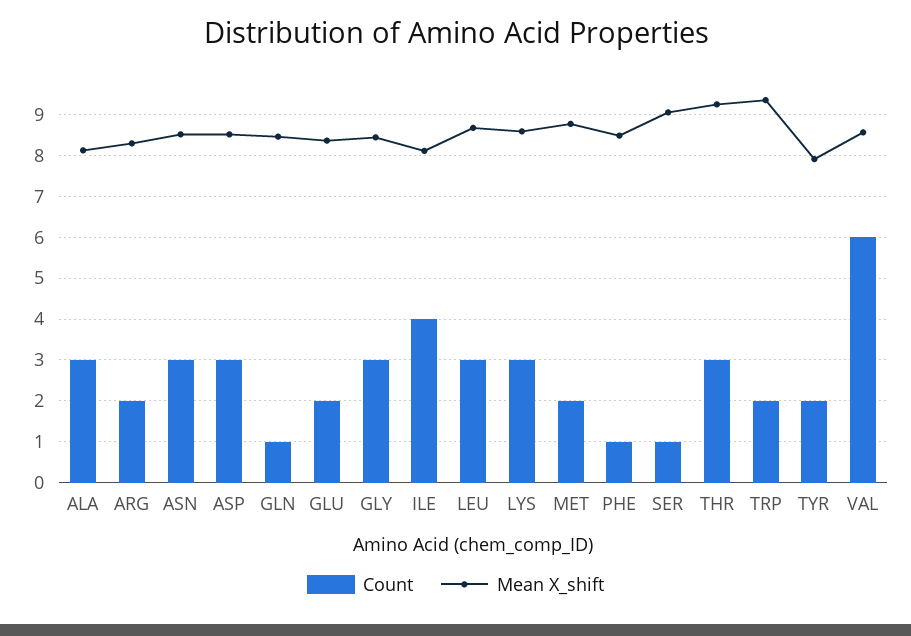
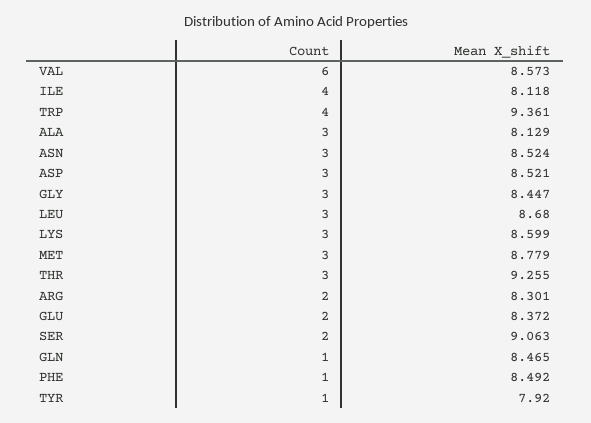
Count, MET: 2 -> 3
Count, SER: 1 -> 2
Count, TRP: 2 -> 4
Count, TYR: 2 -> 1

